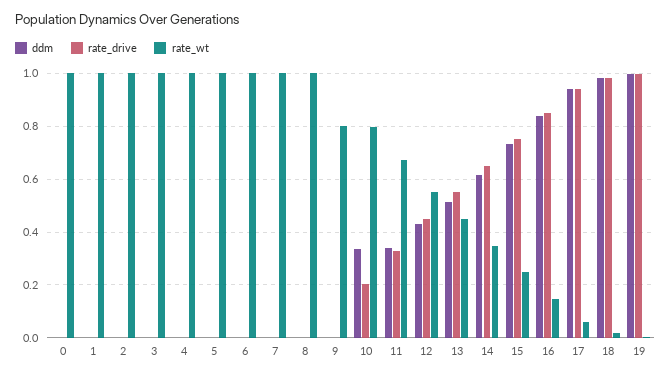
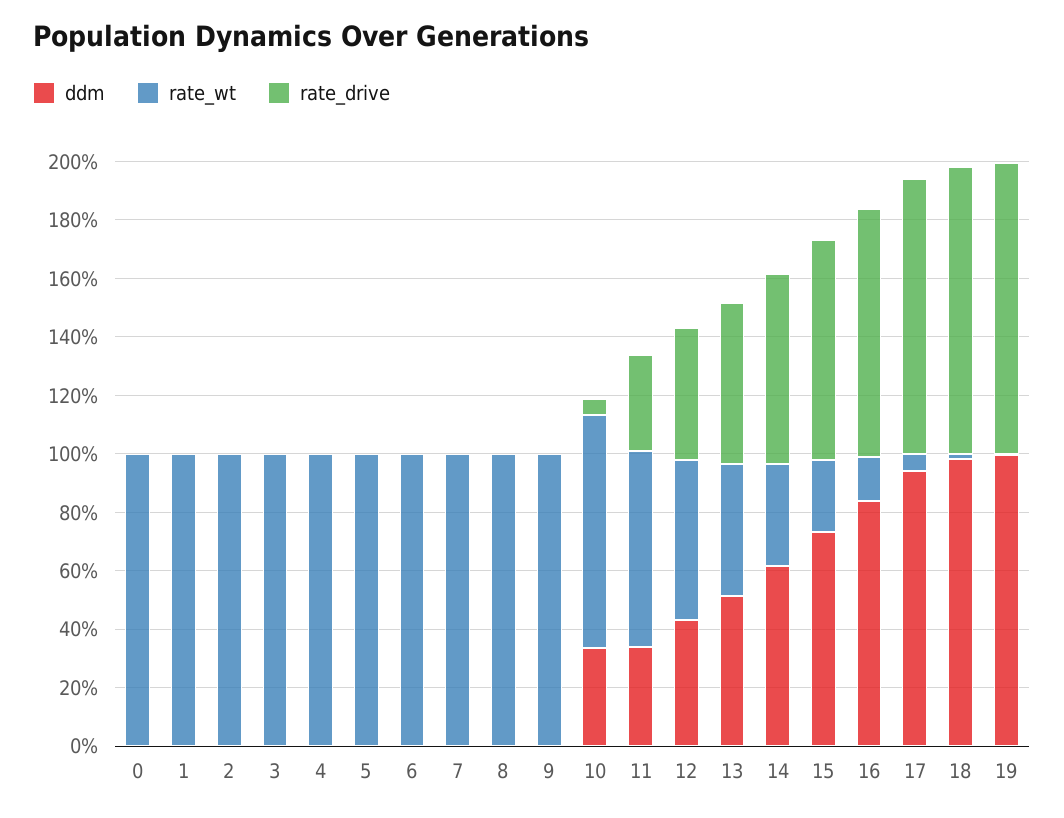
rate_wt, 9: 0.8 -> 1
rate_drive, 10: 0.2 -> 0.05

